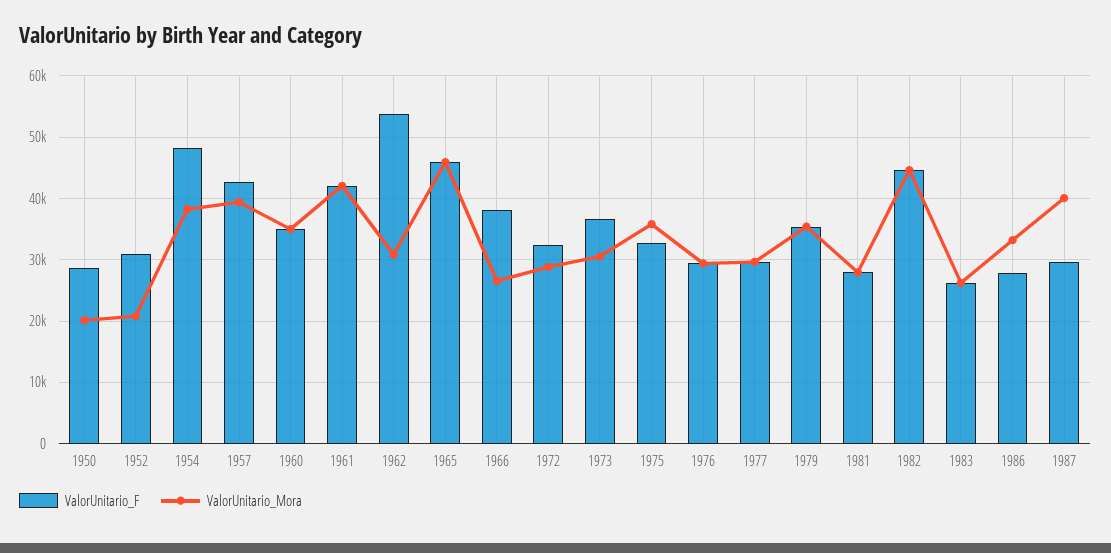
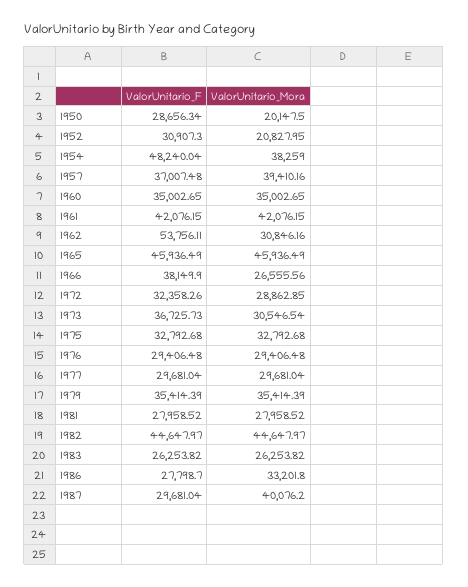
ValorUnitario_F, 1957: 43000 -> 37007.48
ValorUnitario_Mora, 1975: 36000 -> 32792.68

